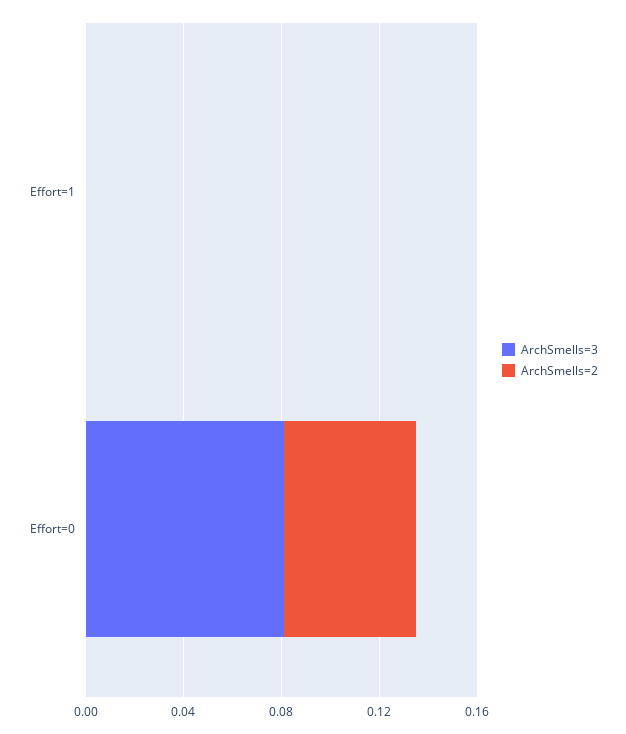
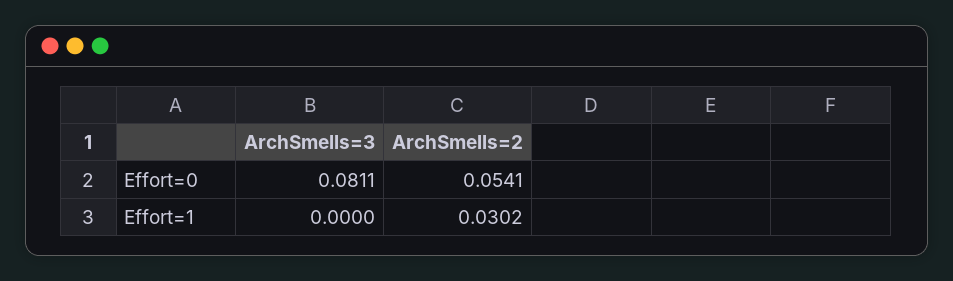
ArchSmells=2, Effort=1: 0 -> 0.0302

